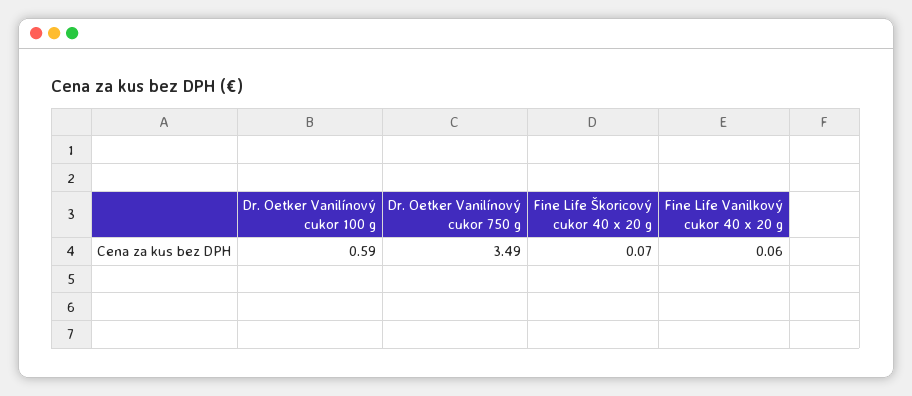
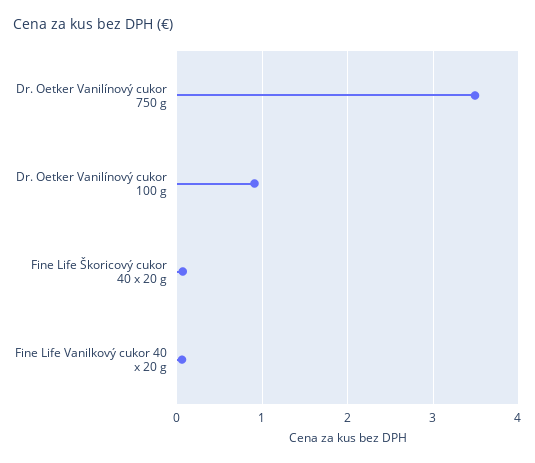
Dr. Oetker Vanilínový cukor 100 g: 0.59 -> 0.9

